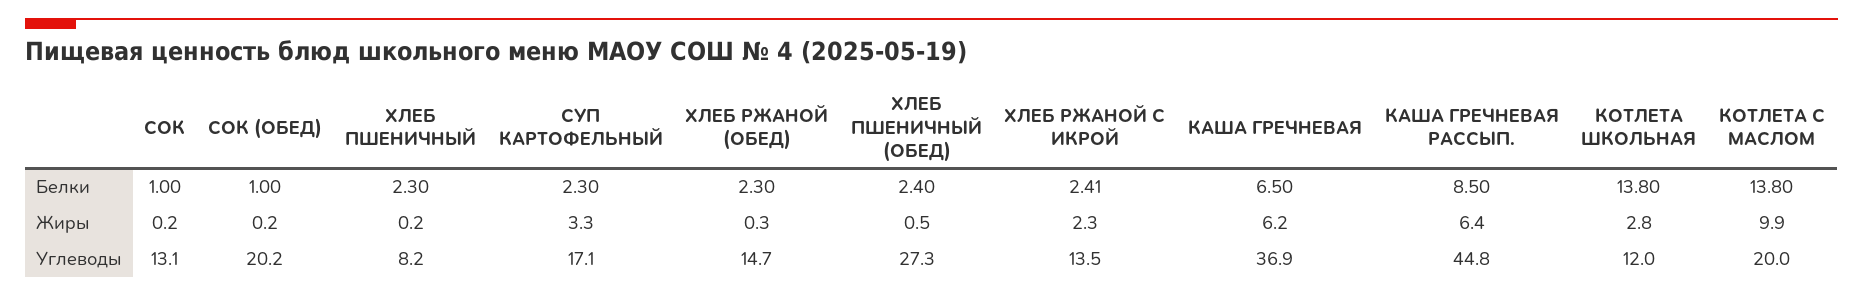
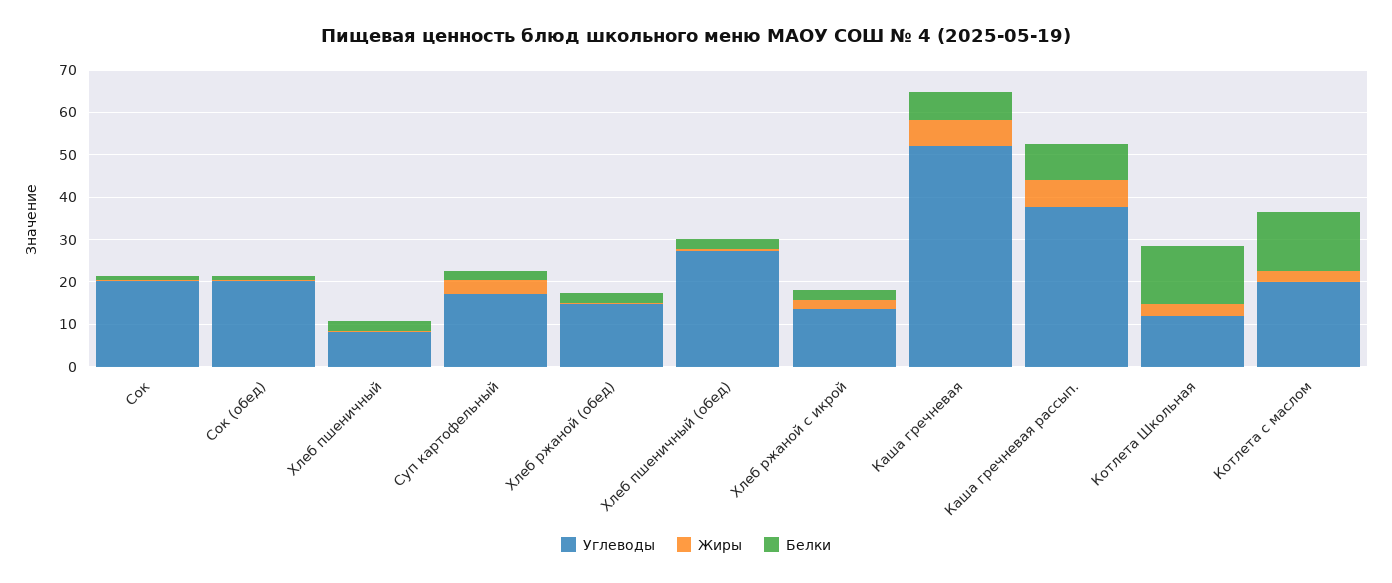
Жиры, КОТЛЕТА С МАСЛОМ: 9.9 -> 2
Углеводы, СОК: 13.1 -> 20
Углеводы, КАША ГРЕЧНЕВАЯ: 36.9 -> 52
Углеводы, КАША ГРЕЧНЕВАЯ РАССЫП.: 44.8 -> 38

